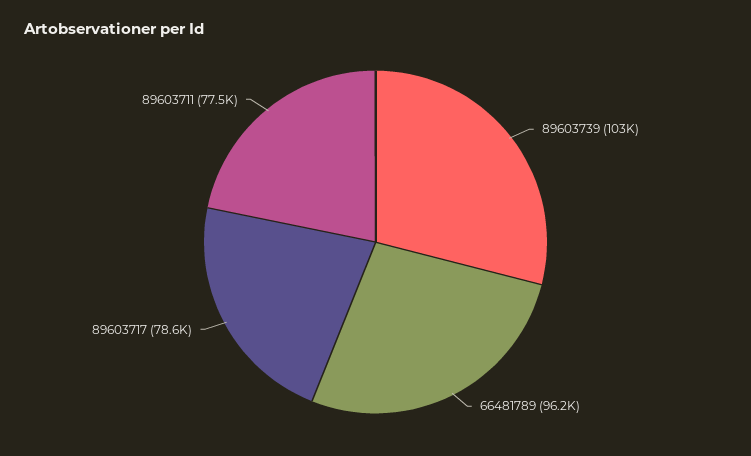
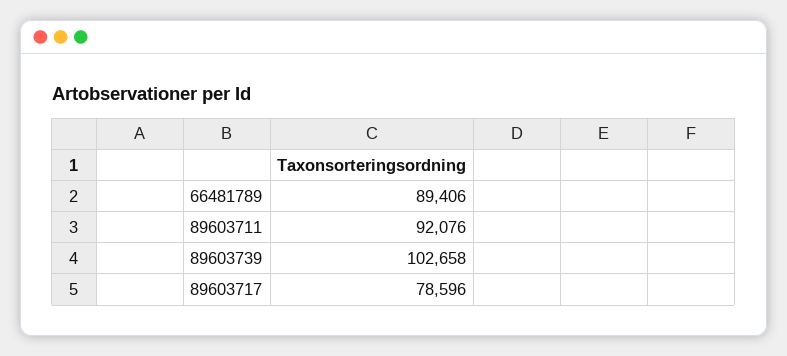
66481789: 96200 -> 89406
89603711: 77500 -> 92076

